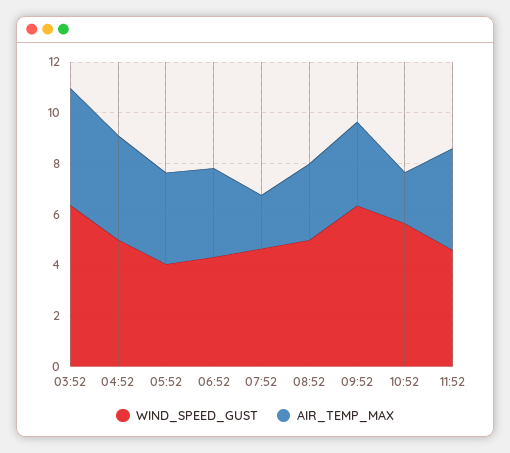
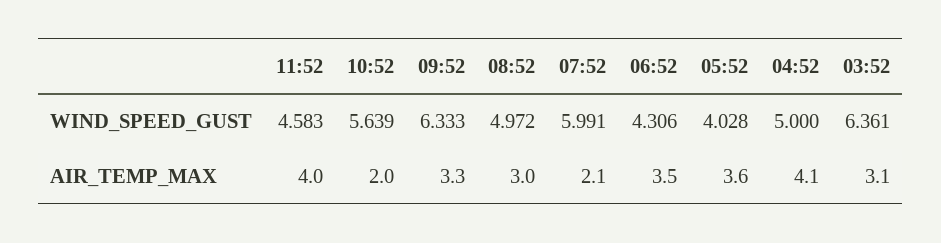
AIR_TEMP_MAX, 03:52: 4.5 -> 3.1
WIND_SPEED_GUST, 07:52: 4.5 -> 5.991

